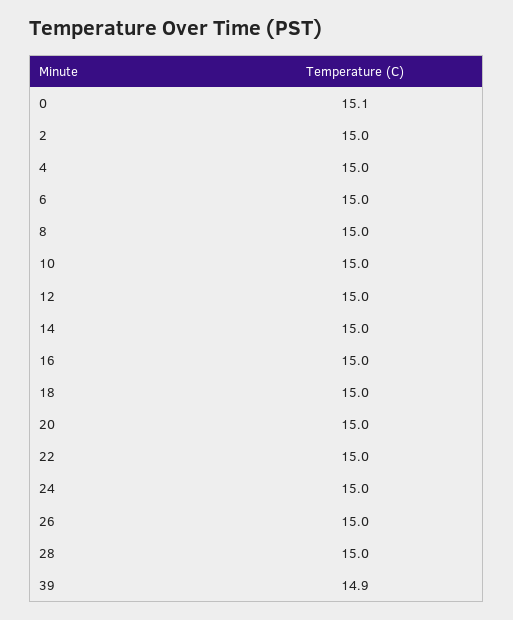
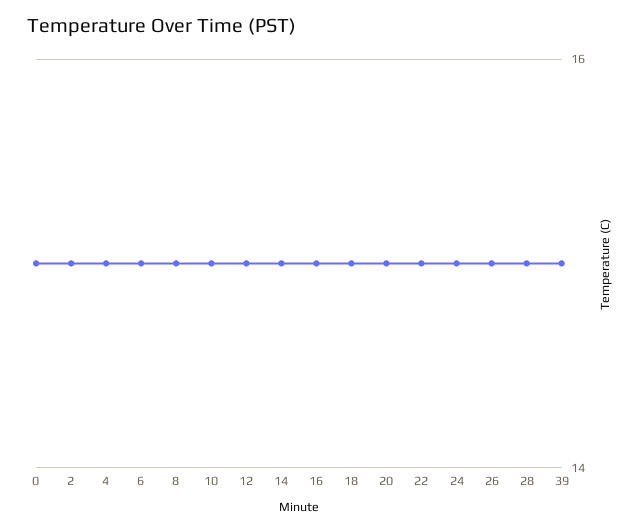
0: 15.1 -> 15
39: 14.9 -> 15

